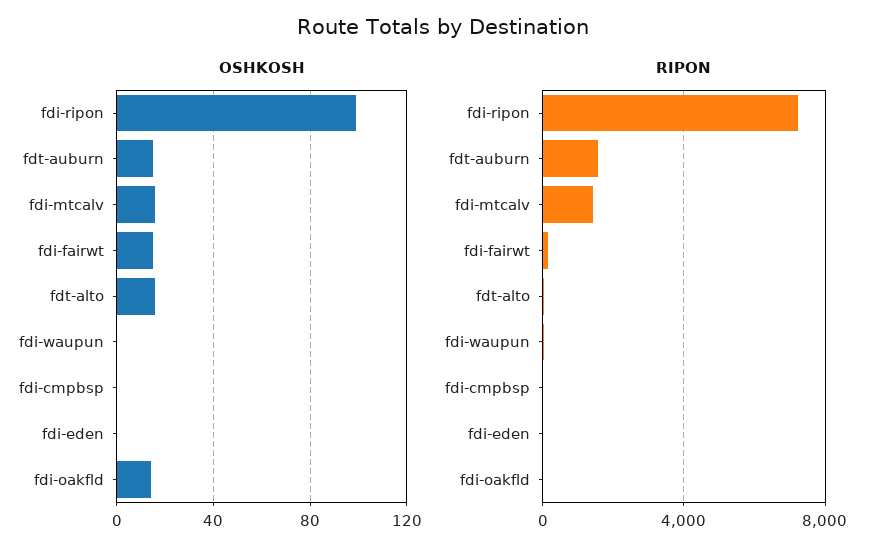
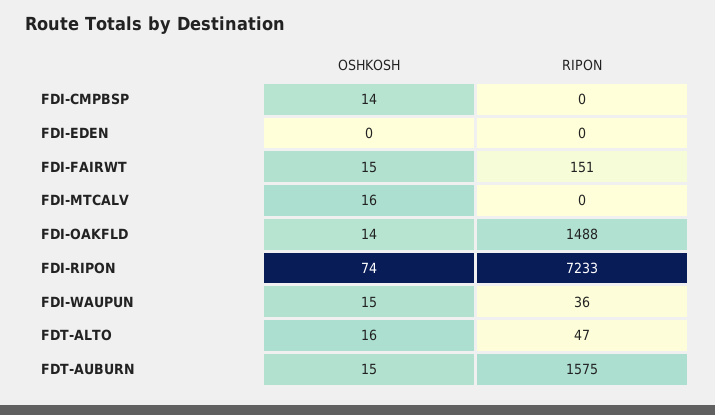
OSHKOSH, fdi-ripon: 100 -> 74
OSHKOSH, fdi-waupun: 0 -> 15
OSHKOSH, fdi-cmpbsp: 0 -> 14
RIPON, fdi-mtcalv: 1500 -> 0
RIPON, fdi-oakfld: 0 -> 1488

